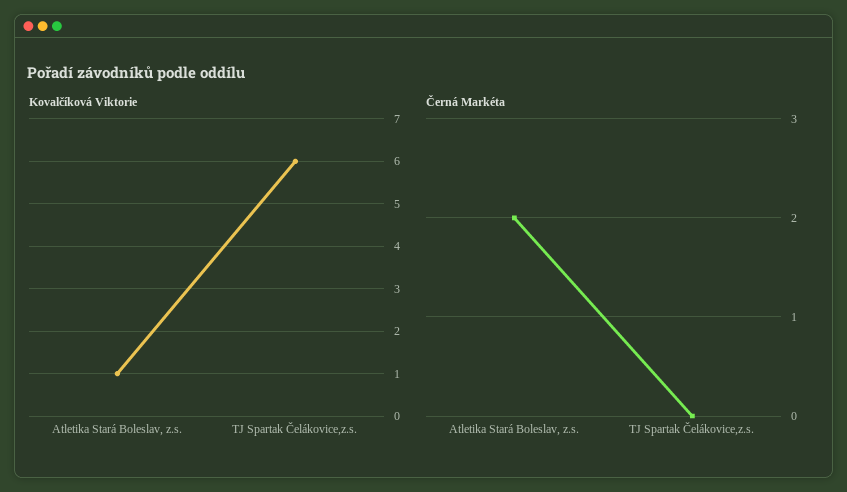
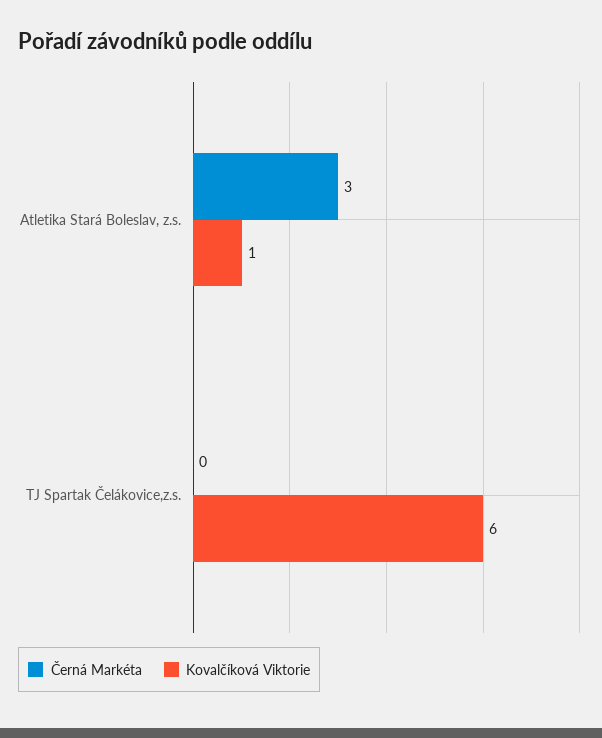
Černá Markéta, Atletika Stará Boleslav, z.s.: 2 -> 3

